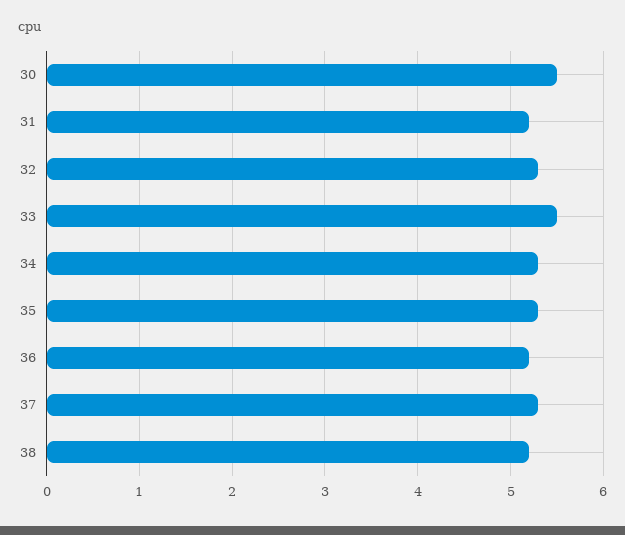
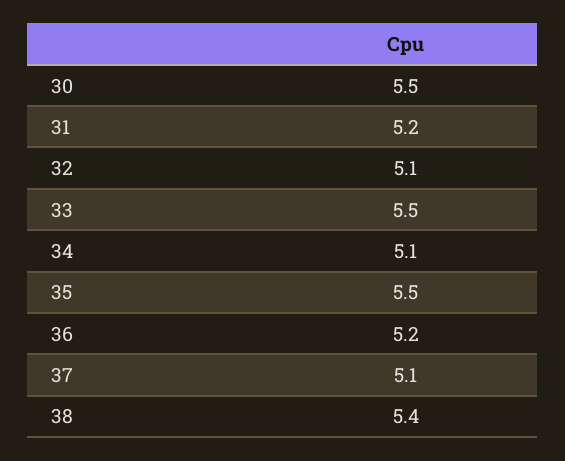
32: 5.3 -> 5.1
34: 5.3 -> 5.1
35: 5.3 -> 5.5
37: 5.3 -> 5.1
38: 5.2 -> 5.4

